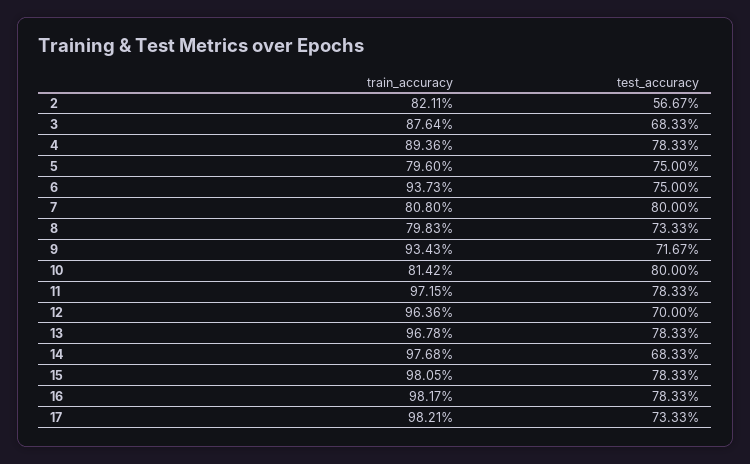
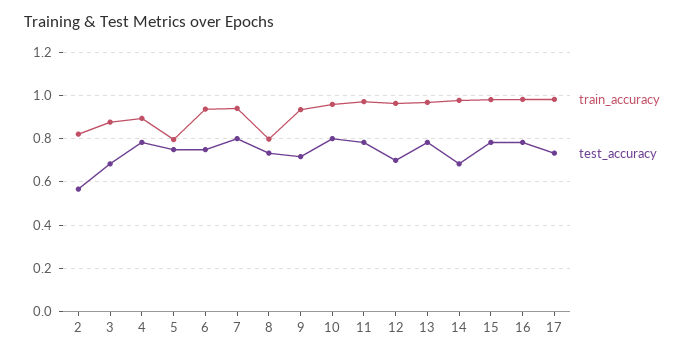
train_accuracy, 7: 0.808 -> 0.95
train_accuracy, 10: 0.8142 -> 0.95

